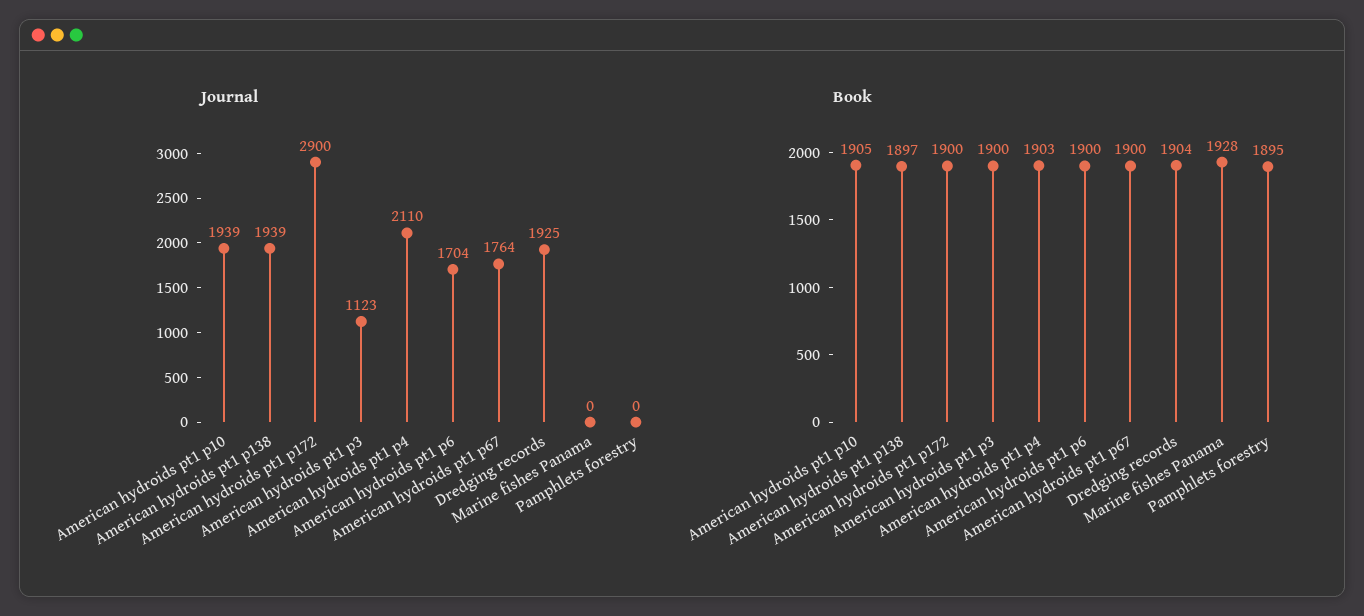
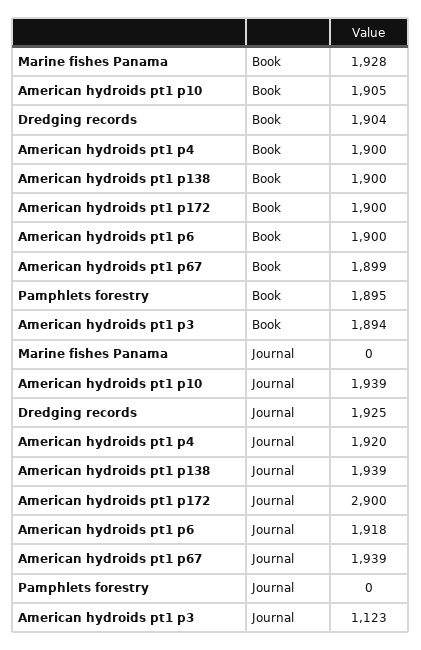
Journal, American hydroids pt1 p4: 2110 -> 1920
Journal, American hydroids pt1 p6: 1704 -> 1918
Journal, American hydroids pt1 p67: 1764 -> 1939
Book, American hydroids pt1 p138: 1897 -> 1900
Book, American hydroids pt1 p3: 1900 -> 1894
Book, American hydroids pt1 p4: 1903 -> 1900
Book, American hydroids pt1 p67: 1900 -> 1899

